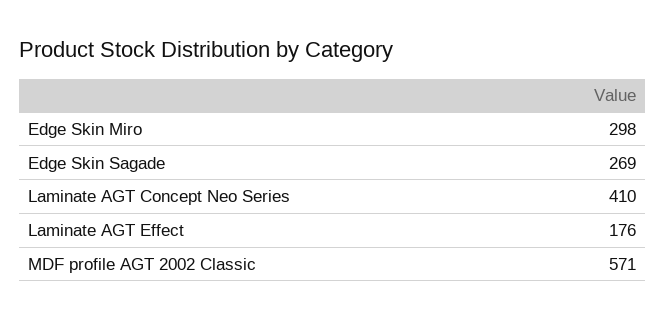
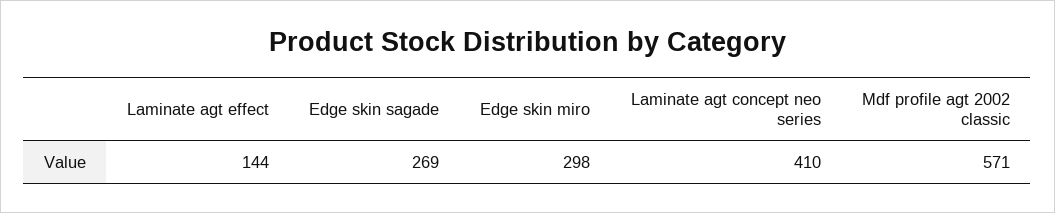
Laminate AGT Effect: 176 -> 144

